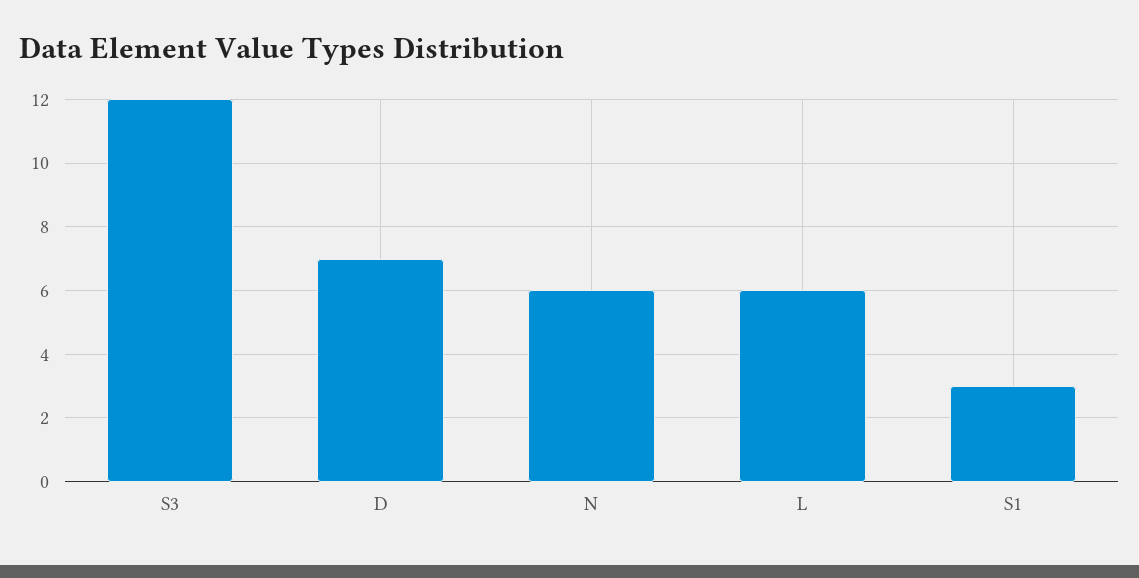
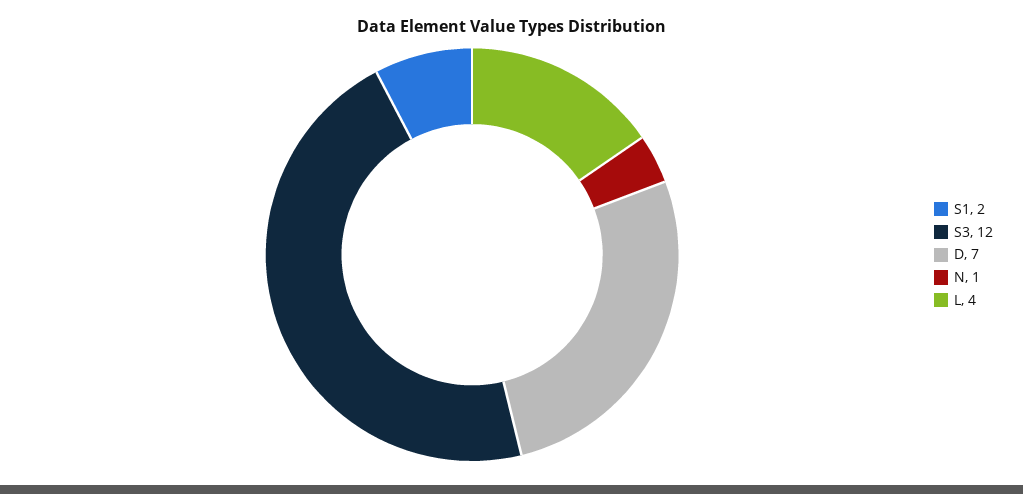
N: 6 -> 1
L: 6 -> 4
S1: 3 -> 2

